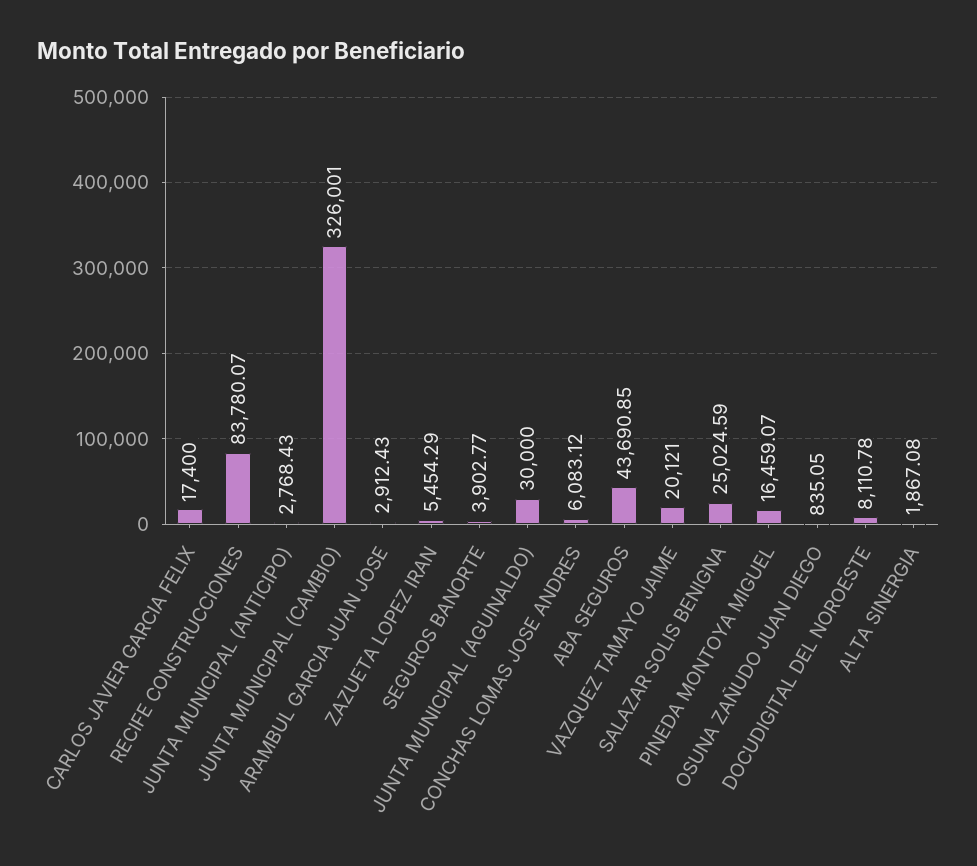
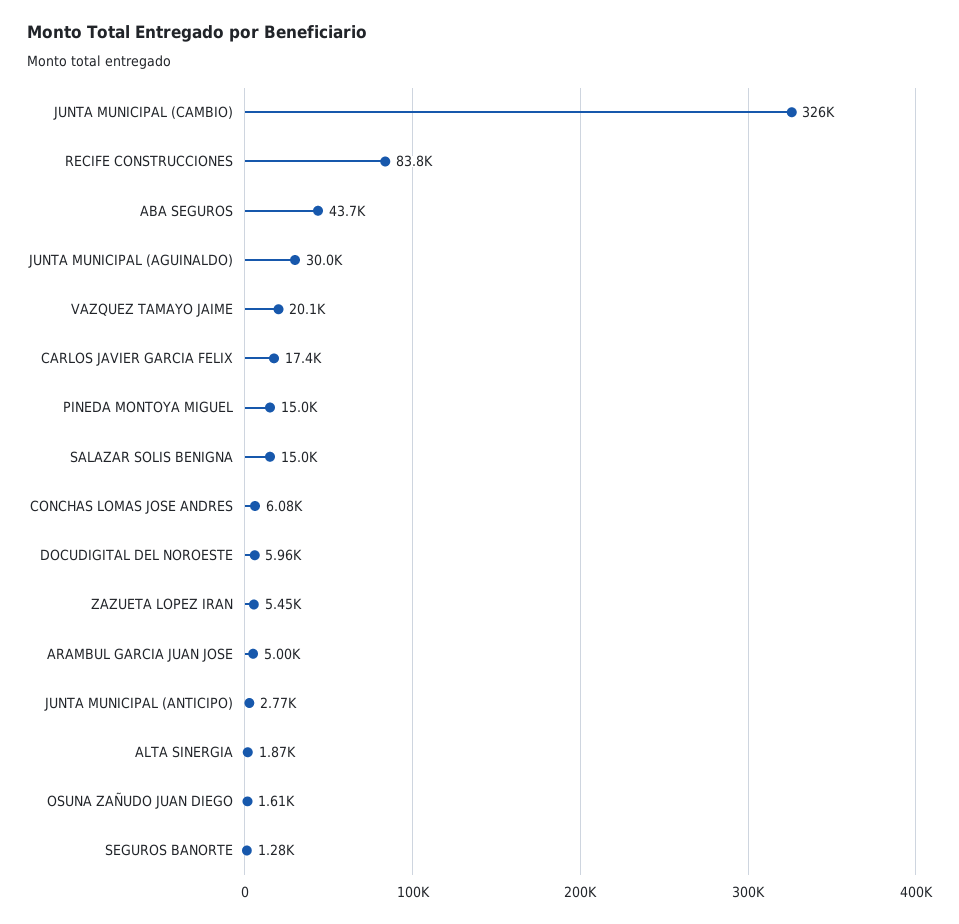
ARAMBUL GARCIA JUAN JOSE: 2912.43 -> 5000
SEGUROS BANORTE: 3902.77 -> 1280
SALAZAR SOLIS BENIGNA: 25024.59 -> 15000
PINEDA MONTOYA MIGUEL: 16459.07 -> 15000
OSUNA ZAÑUDO JUAN DIEGO: 835.05 -> 1610
DOCUDIGITAL DEL NOROESTE: 8110.78 -> 5960

